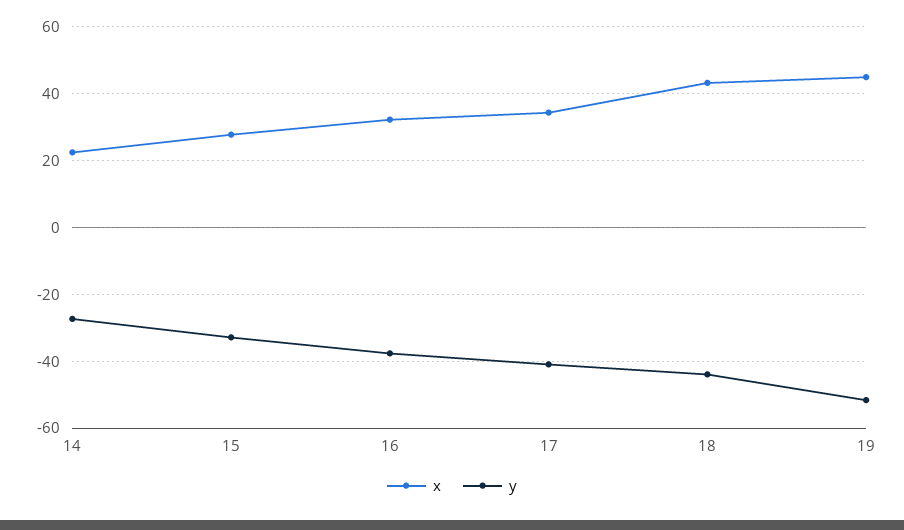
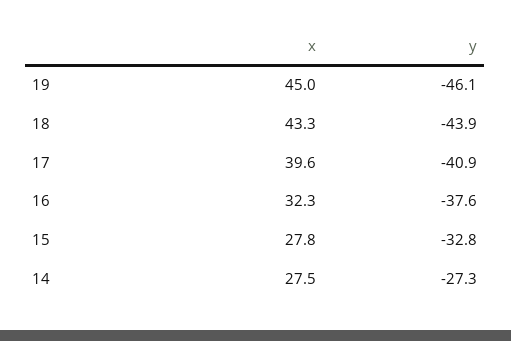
x, 14: 22 -> 27.5
x, 17: 34 -> 39.6
y, 19: -52 -> -46.1

